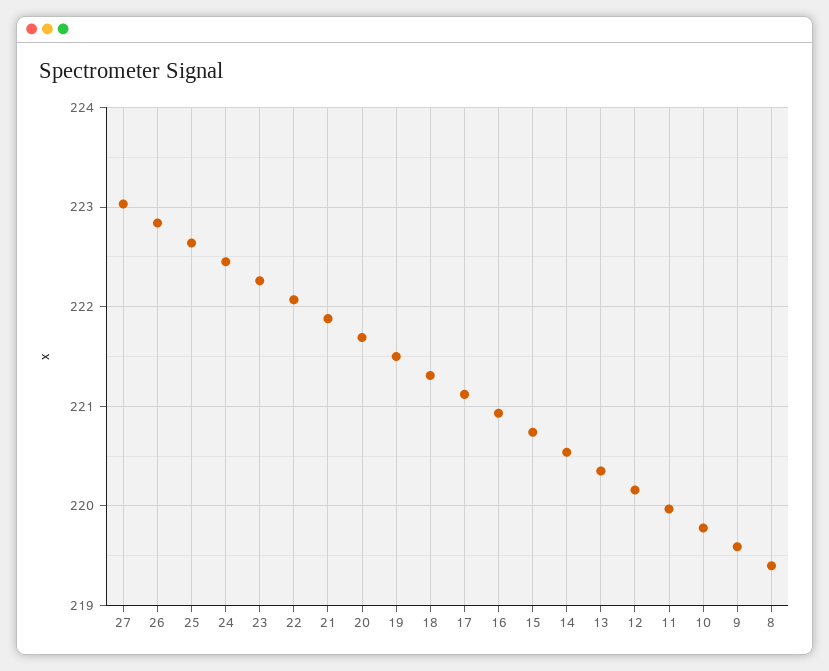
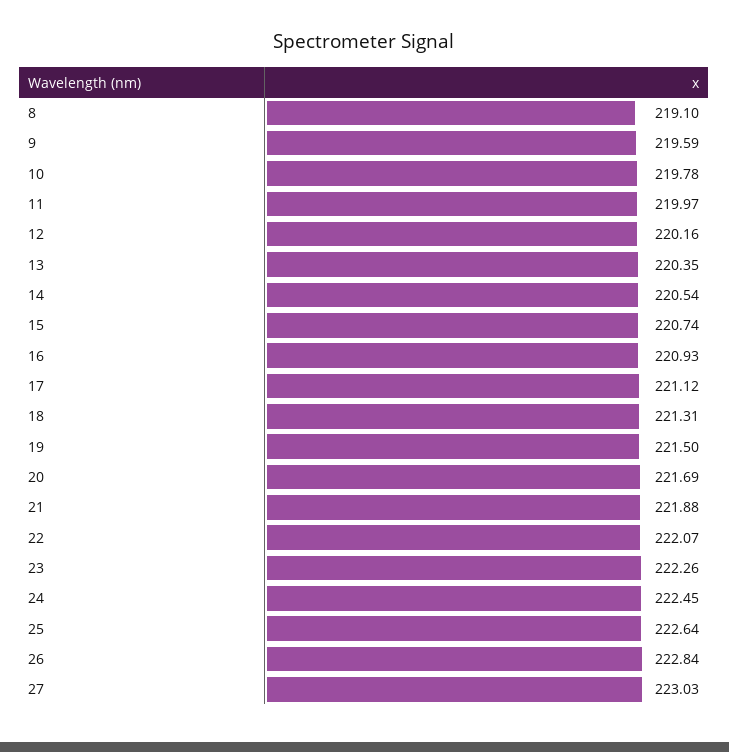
8: 219.4 -> 219.1

